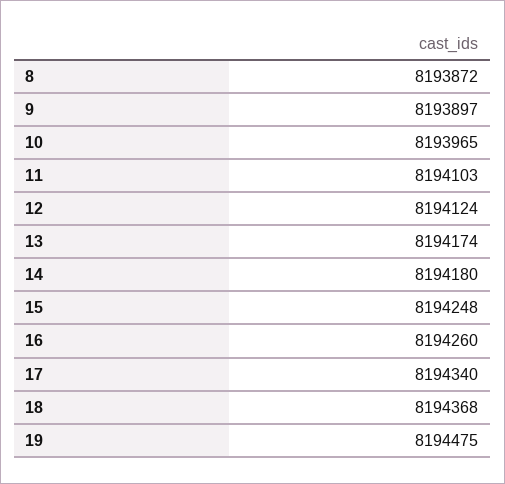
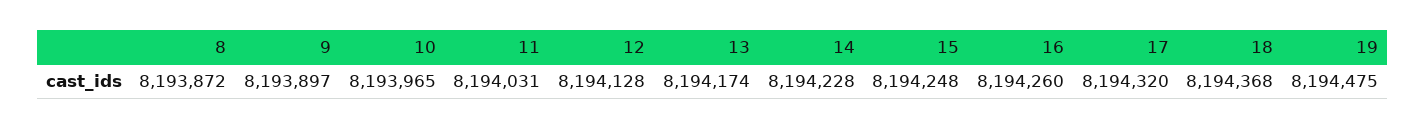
11: 8194103 -> 8194031
12: 8194124 -> 8194128
14: 8194180 -> 8194228
17: 8194340 -> 8194320

